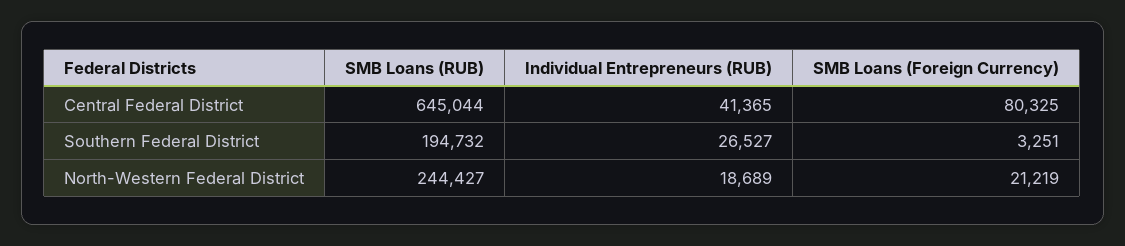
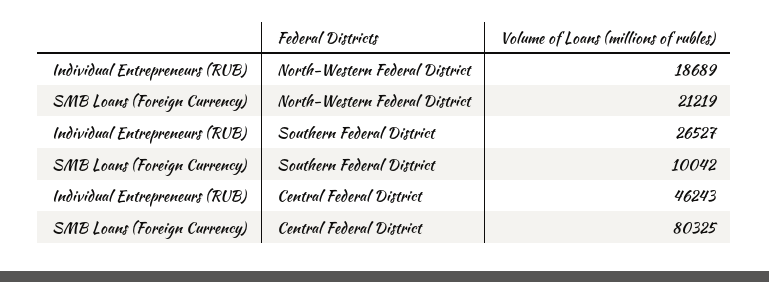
SMB Loans (RUB), Central Federal District: 645044 -> none
Individual Entrepreneurs (RUB), Central Federal District: 41365 -> 46243
SMB Loans (RUB), Southern Federal District: 194732 -> none
SMB Loans (Foreign Currency), Southern Federal District: 3251 -> 10042
SMB Loans (RUB), North-Western Federal District: 244427 -> none

